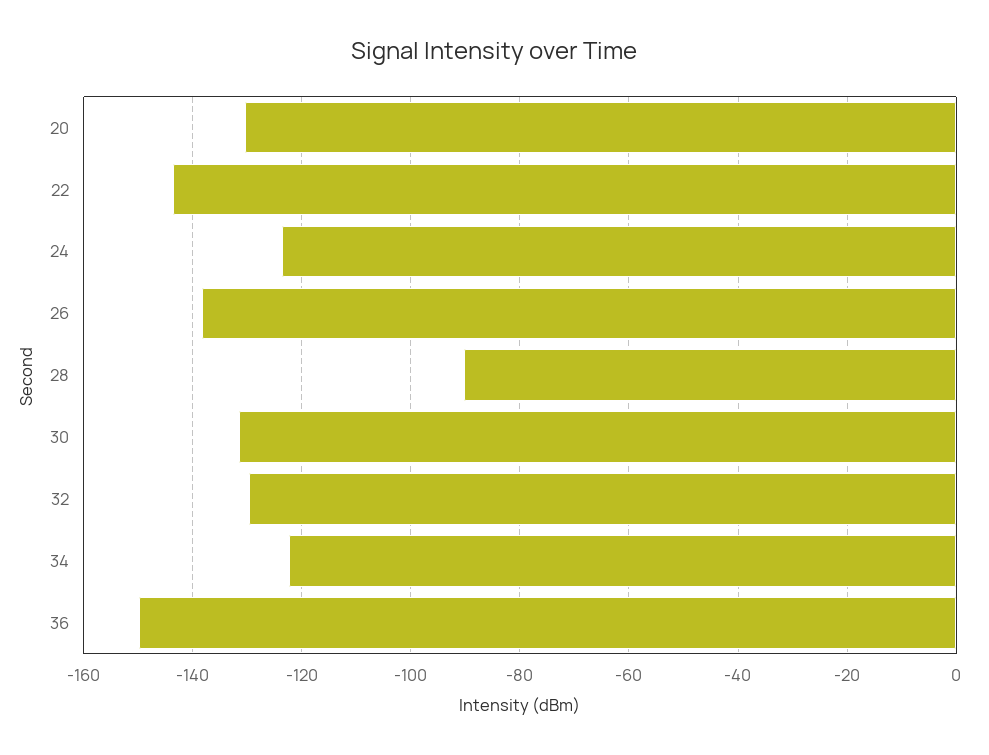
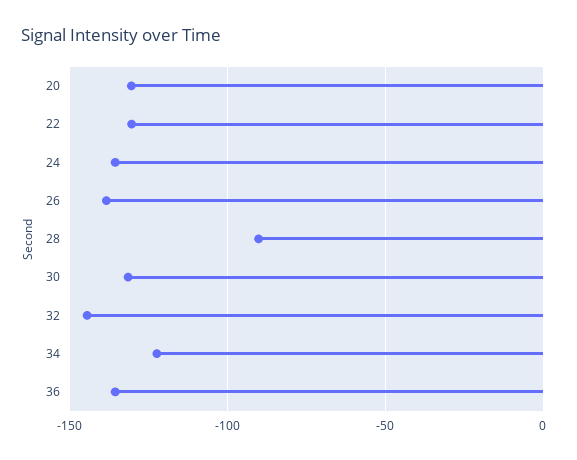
22: -144 -> -130
24: -124 -> -135
32: -130 -> -145
36: -150 -> -135

